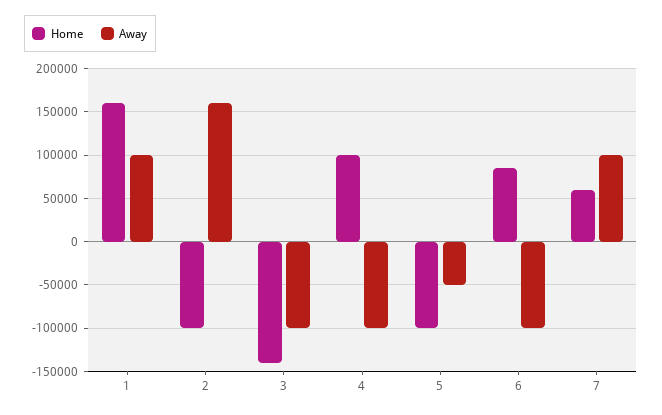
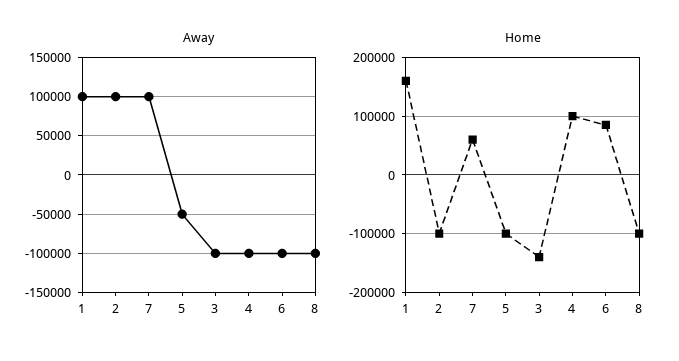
Away, 2: 160000 -> 100000
Away, 8: none -> -100000
Home, 8: none -> -100000

